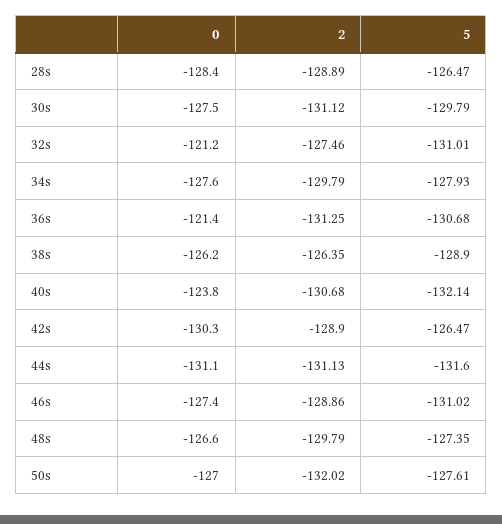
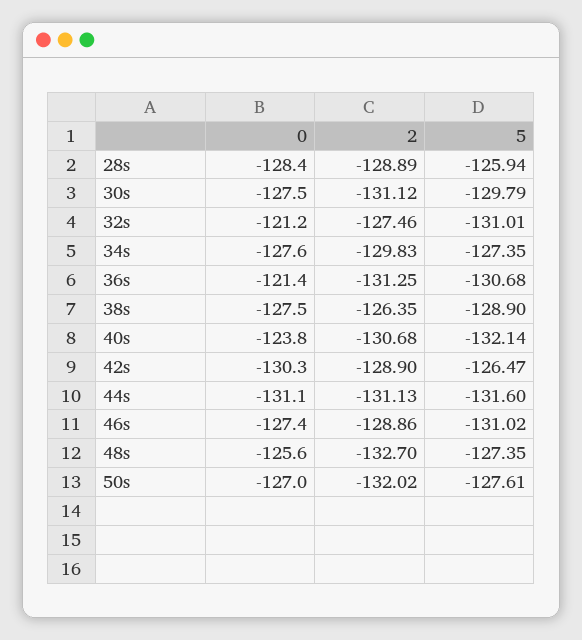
5, 28s: -126.47 -> -125.94
2, 34s: -129.79 -> -129.83
5, 34s: -127.93 -> -127.35
0, 38s: -126.2 -> -127.5
0, 48s: -126.6 -> -125.6
2, 48s: -129.79 -> -132.7

